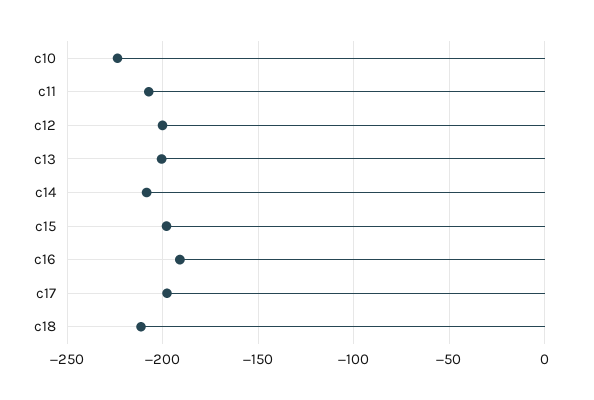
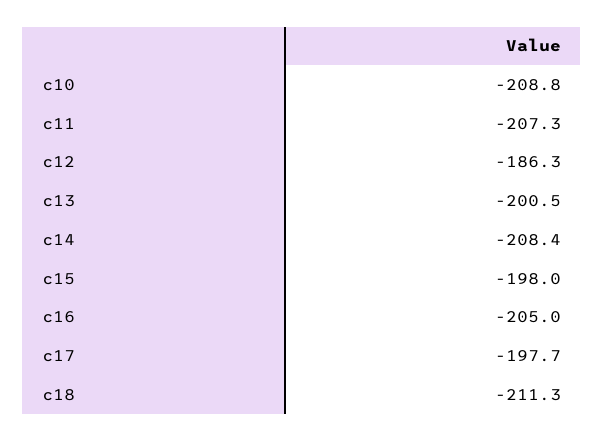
c10: -225 -> -208.8
c12: -200 -> -186.3
c16: -190 -> -205

